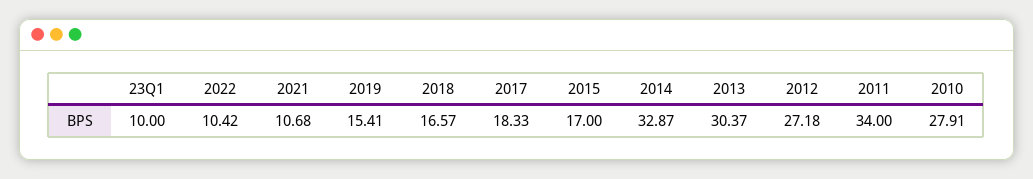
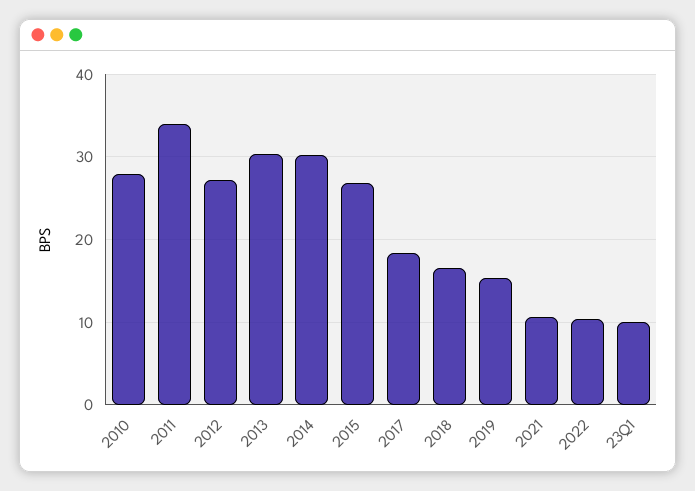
2015: 17 -> 27
2014: 32.87 -> 30

